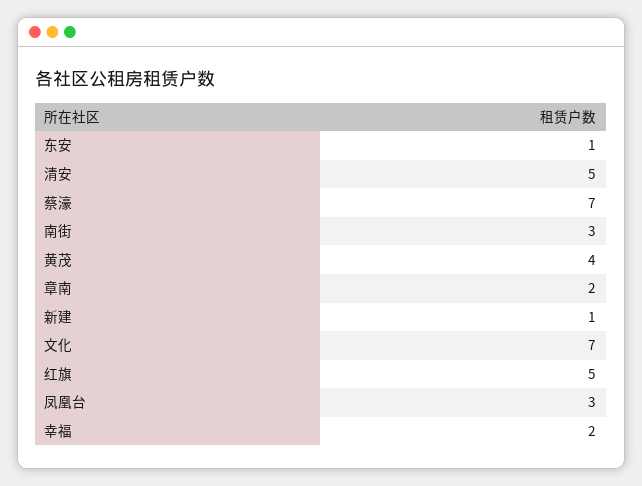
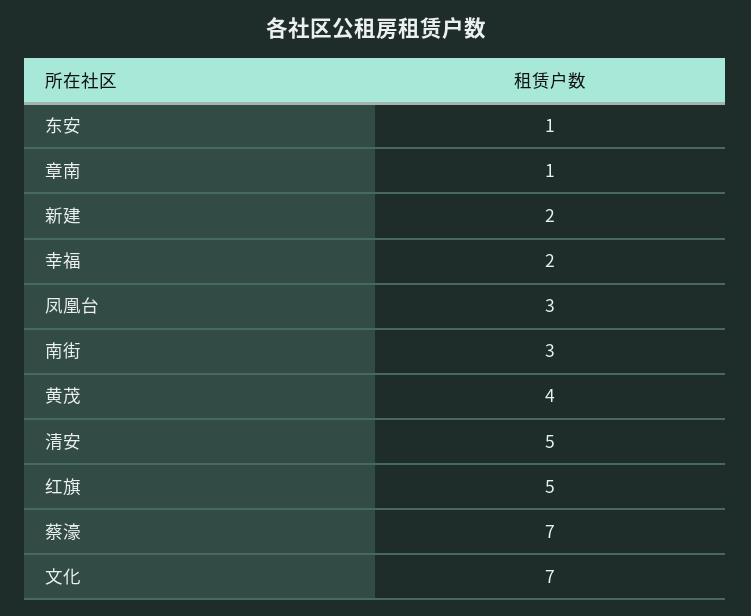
章南: 2 -> 1
新建: 1 -> 2

